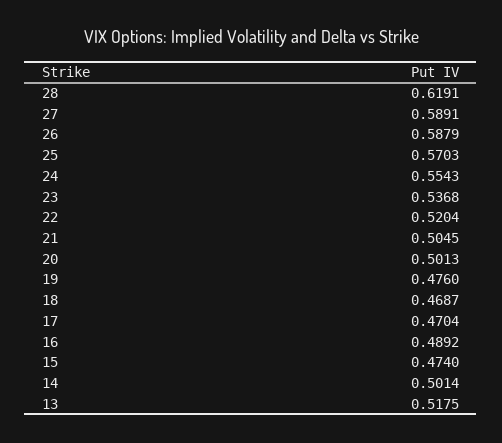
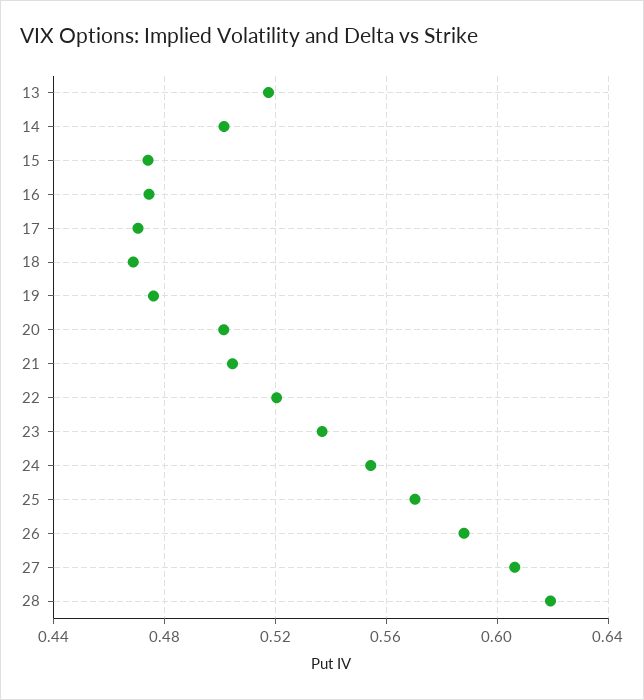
27: 0.5891 -> 0.605
16: 0.4892 -> 0.475

